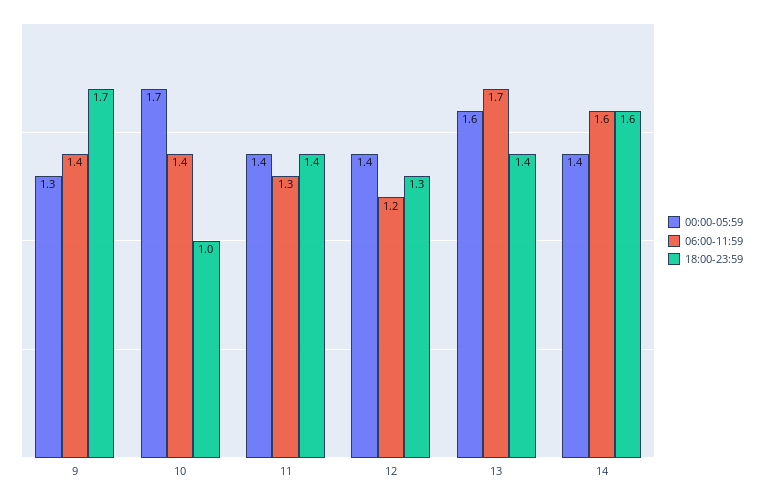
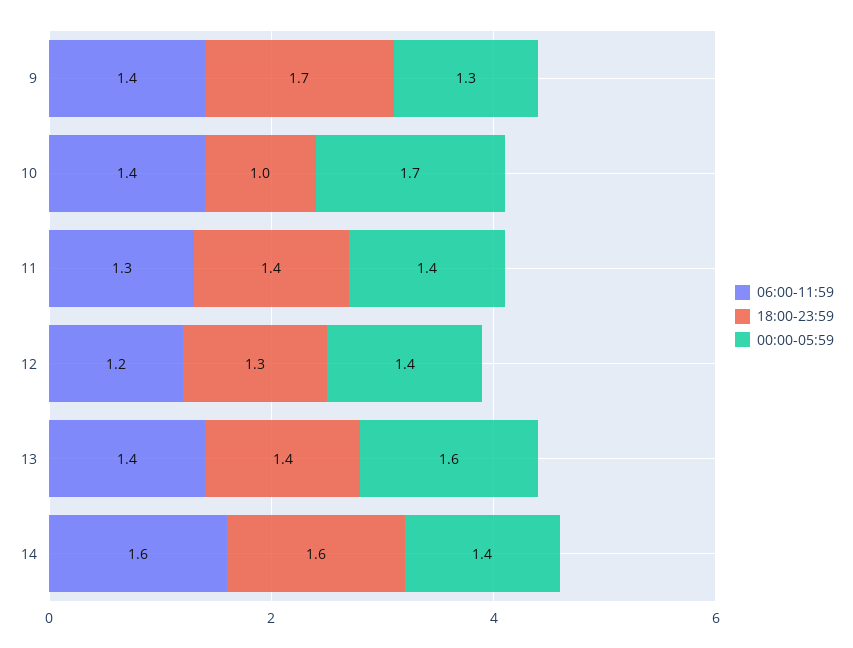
06:00-11:59, 13: 1.7 -> 1.4

